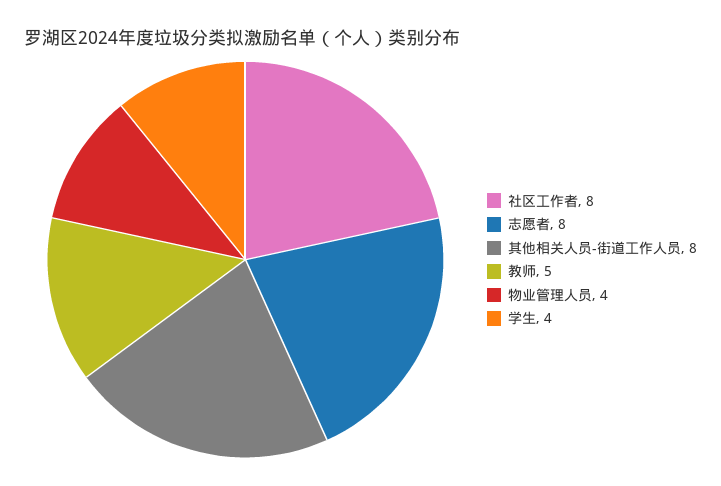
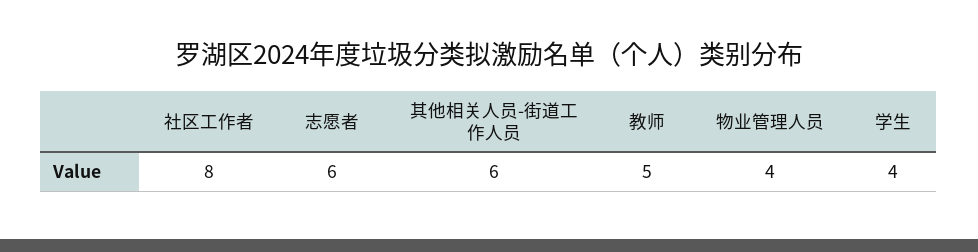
志愿者: 8 -> 6
其他相关人员-街道工作人员: 8 -> 6

